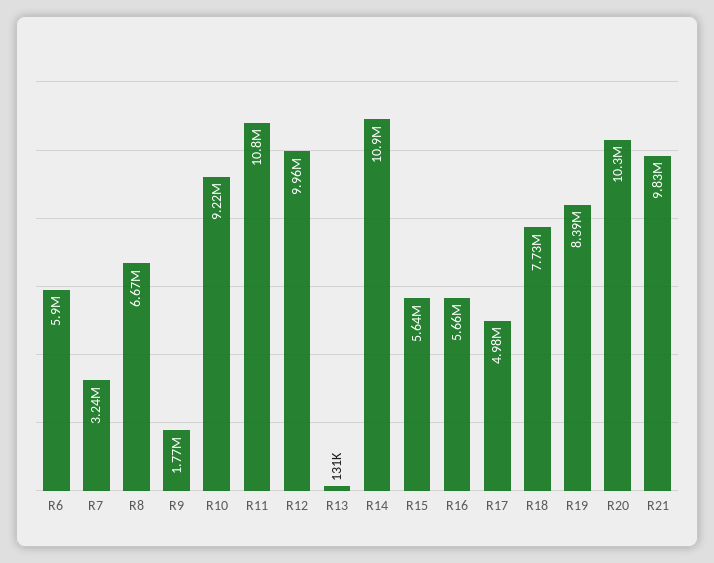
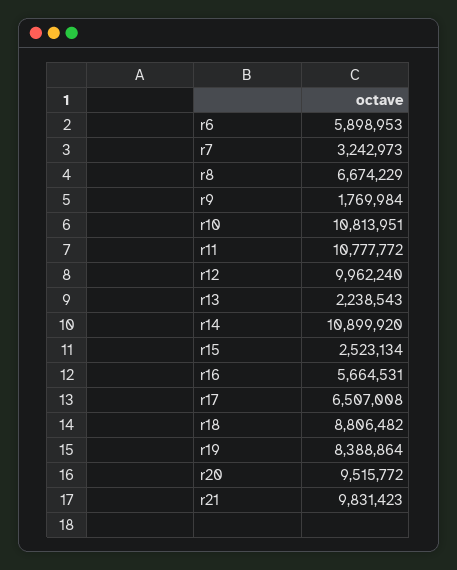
R10: 9220000 -> 10813951
R13: 131000 -> 2238543
R15: 5640000 -> 2523134
R17: 4980000 -> 6507008
R18: 7730000 -> 8806482
R20: 10300000 -> 9515772

